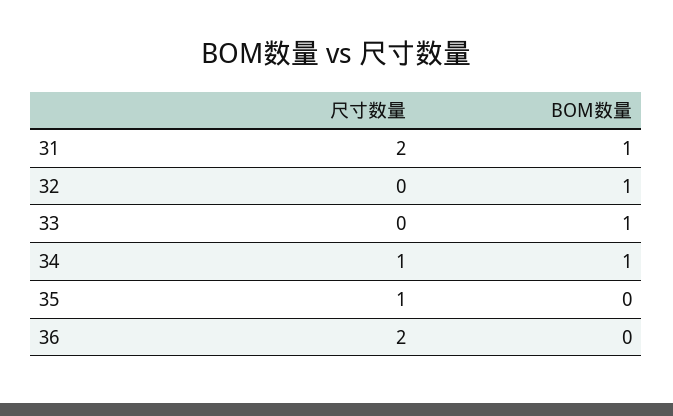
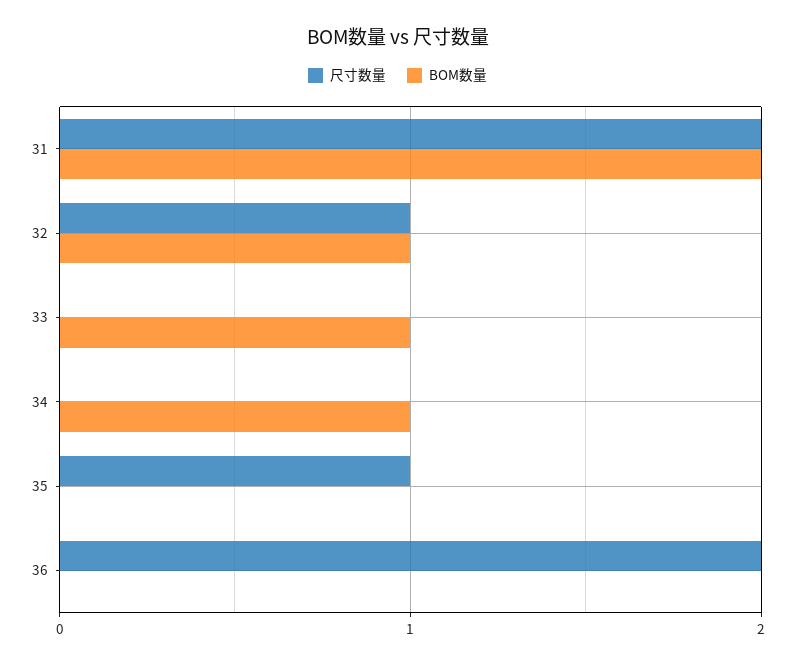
BOM数量, 31: 1 -> 2
尺寸数量, 32: 0 -> 1
尺寸数量, 34: 1 -> 0

